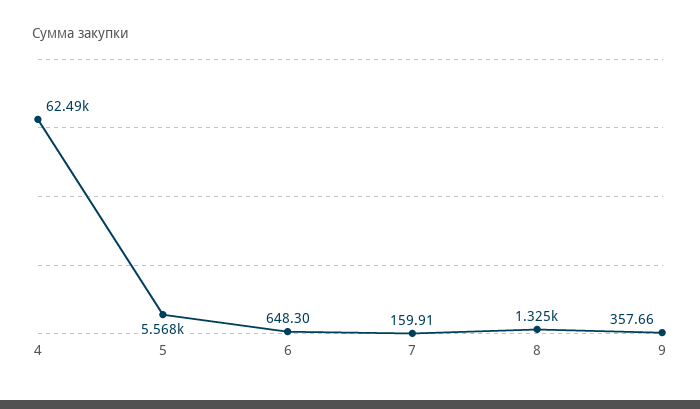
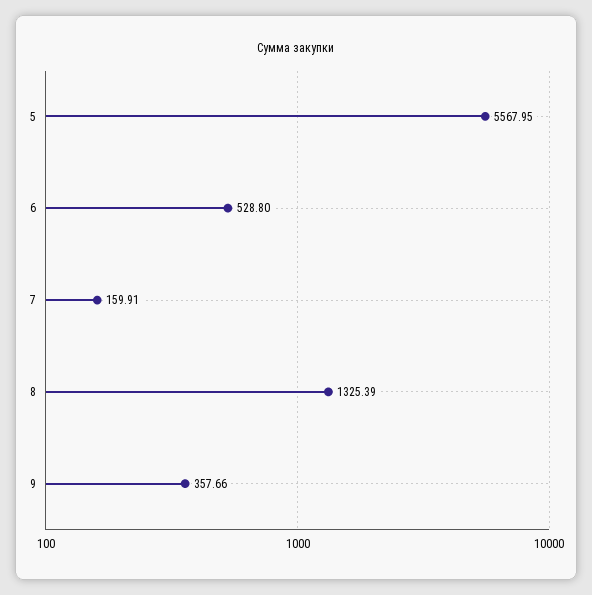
4: 62490 -> none
6: 648.3 -> 528.8

